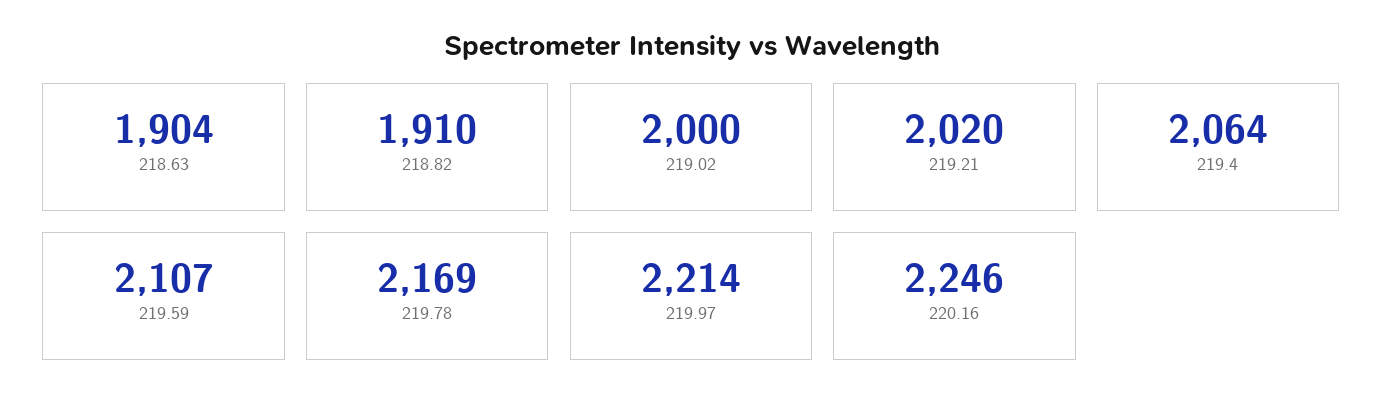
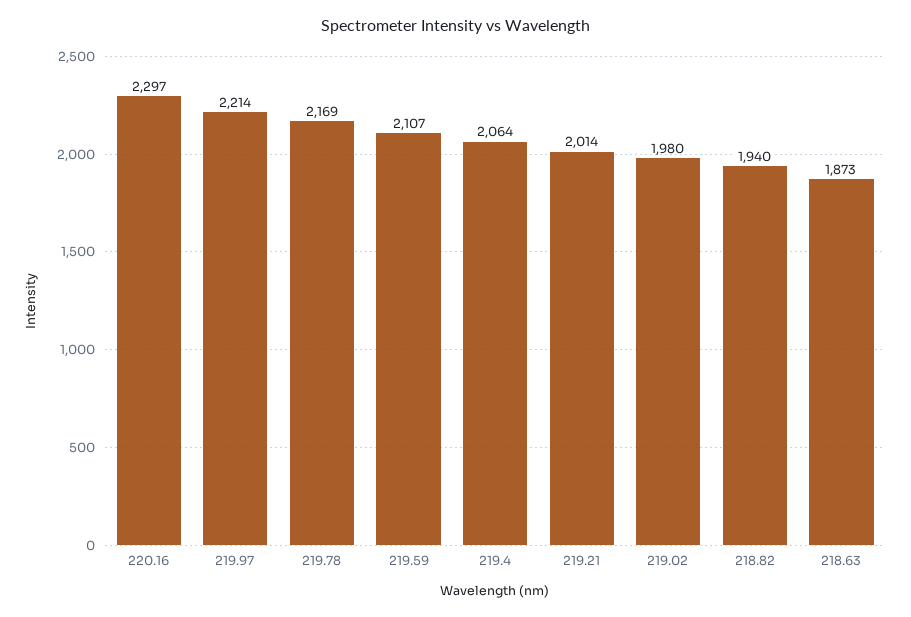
218.63: 1904 -> 1873
218.82: 1910 -> 1940
219.02: 2000 -> 1980
219.21: 2020 -> 2014
220.16: 2246 -> 2297

